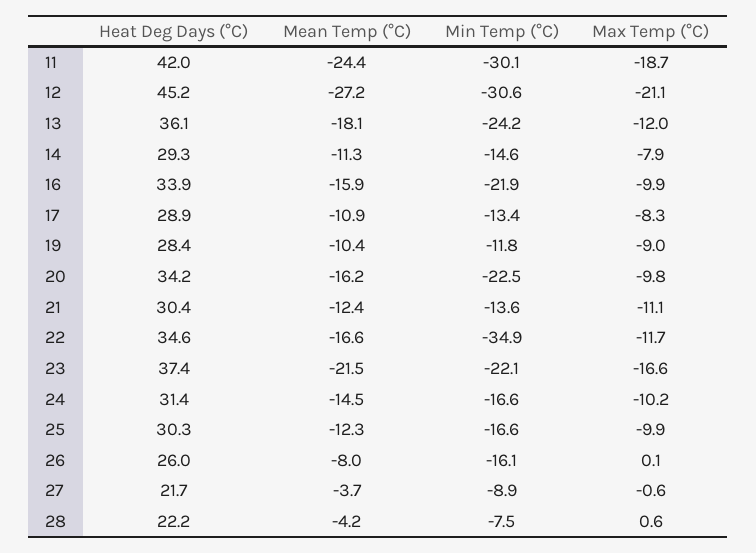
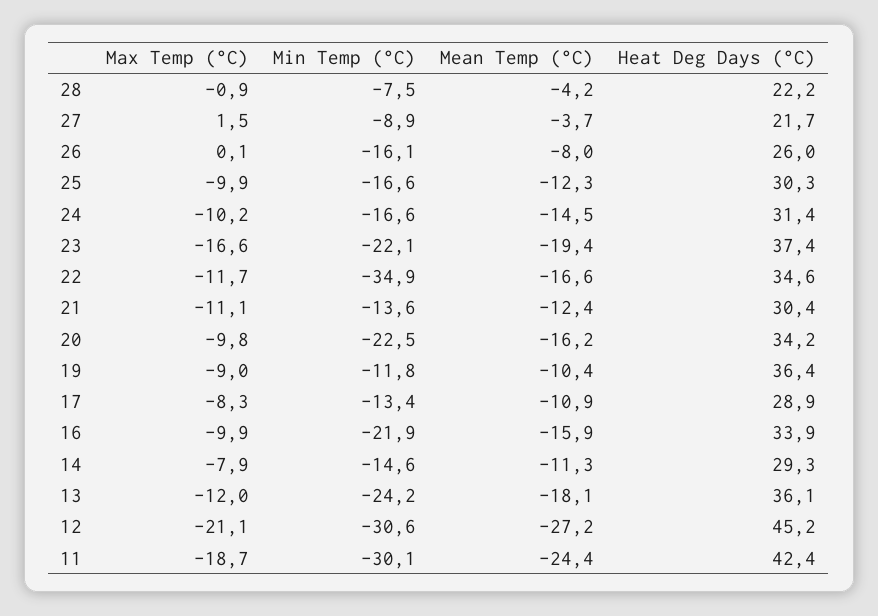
Heat Deg Days (°C), 11: 42 -> 42.4
Heat Deg Days (°C), 19: 28.4 -> 36.4
Mean Temp (°C), 23: -21.5 -> -19.4
Max Temp (°C), 27: -0.6 -> 1.5
Max Temp (°C), 28: 0.6 -> -0.9

